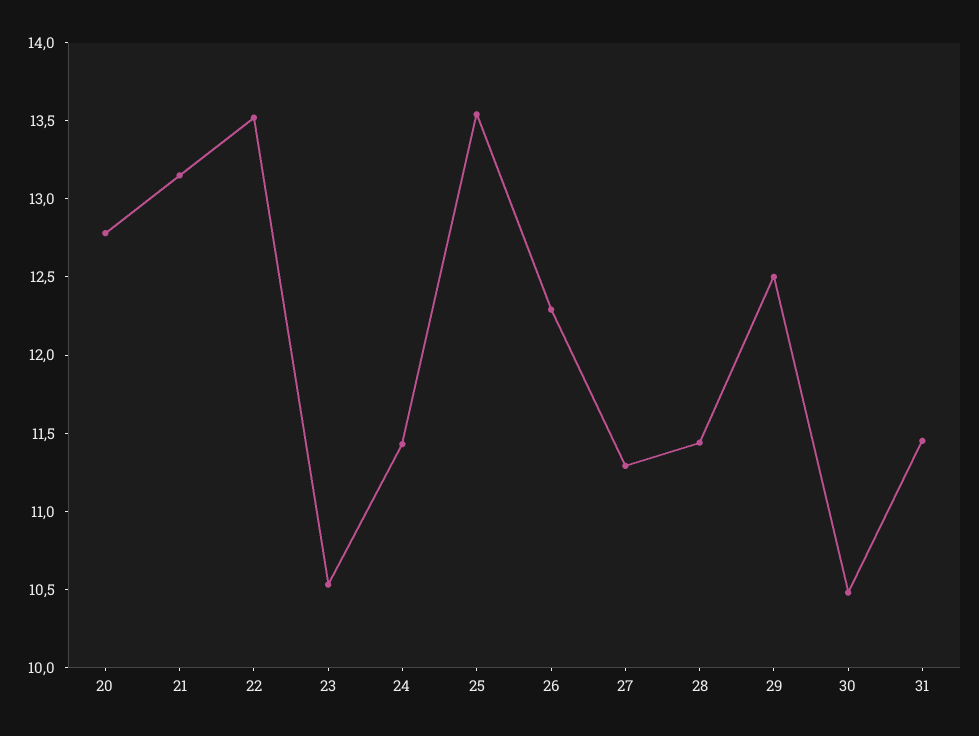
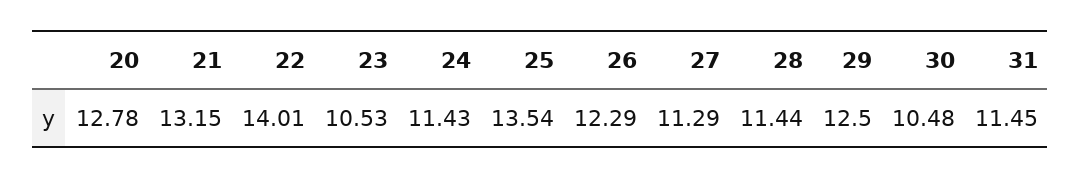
22: 13.5 -> 14.01

